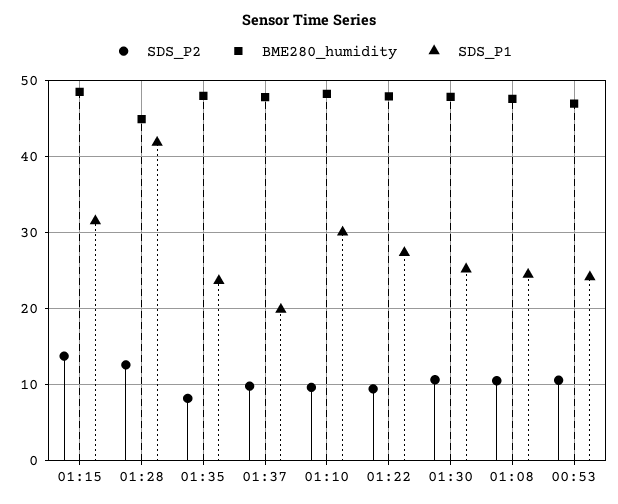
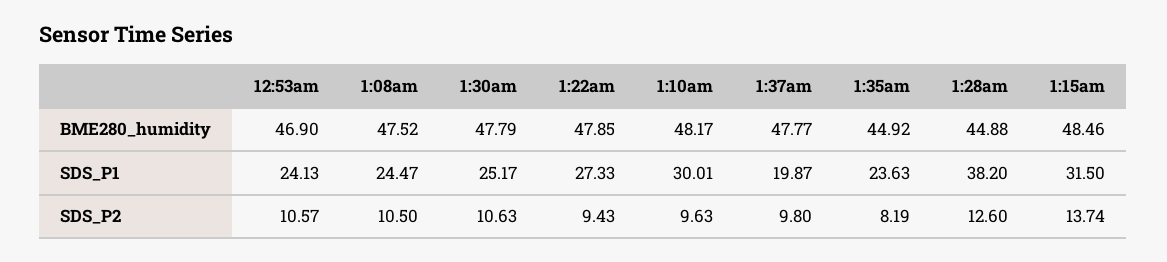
SDS_P1, 01:28: 42 -> 38.2
BME280_humidity, 01:35: 48 -> 44.92

